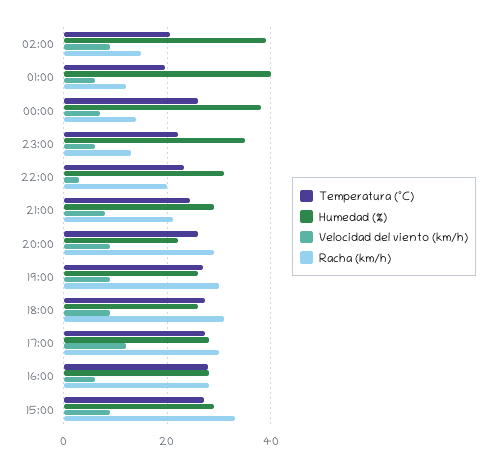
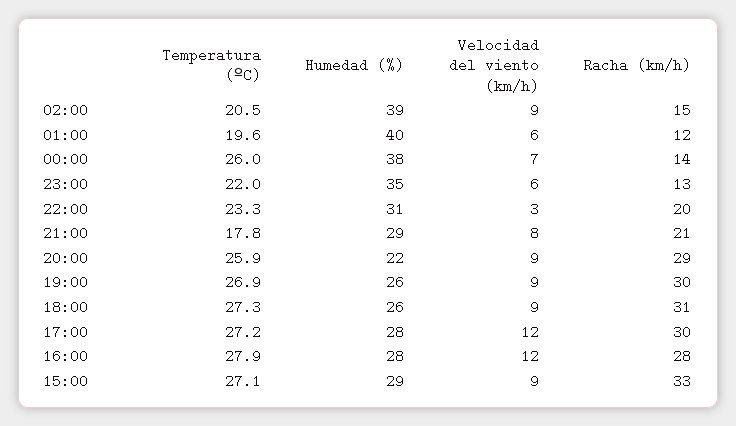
Temperatura (ºC), 21:00: 24 -> 17.8
Velocidad del viento (km/h), 16:00: 6 -> 12

